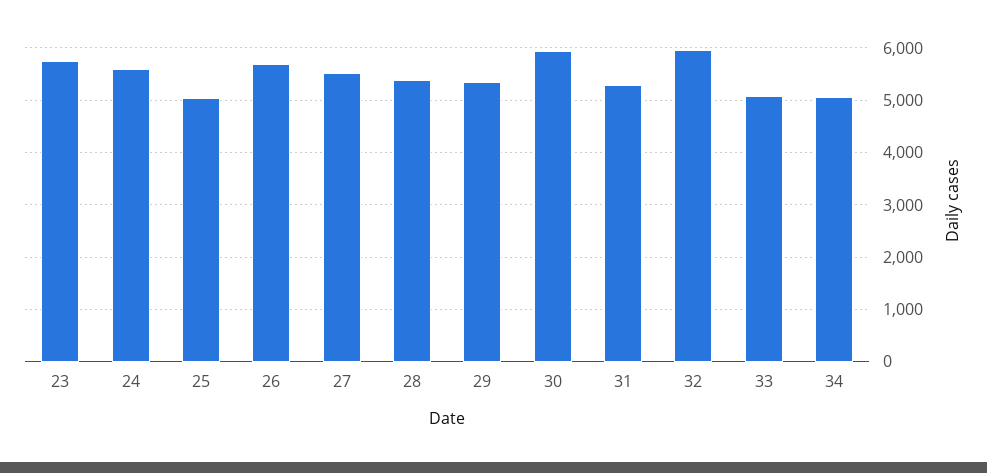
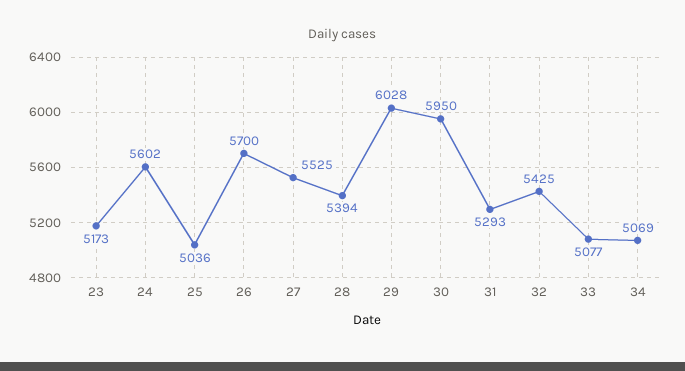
23: 5800 -> 5173
29: 5400 -> 6028
32: 6000 -> 5425

